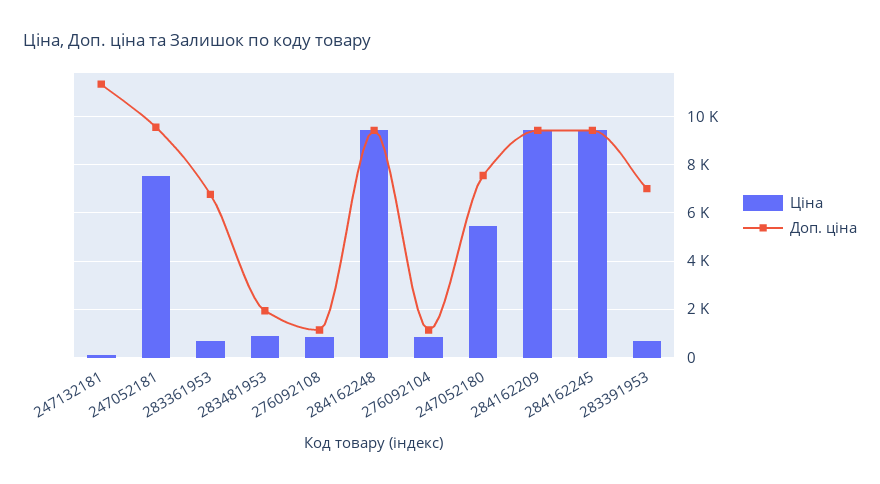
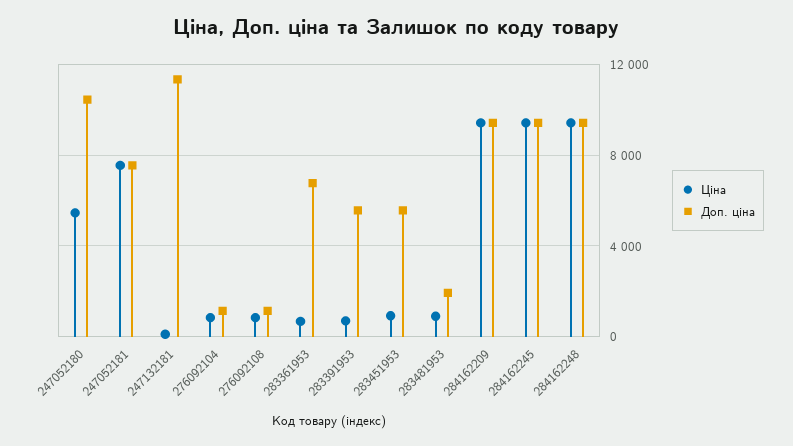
Доп. ціна, 247052181: 9500 -> 7500
Доп. ціна, 247052180: 7500 -> 10500
Доп. ціна, 283391953: 7000 -> 5500
Ціна, 283451953: none -> 1000
Доп. ціна, 283451953: none -> 5500

